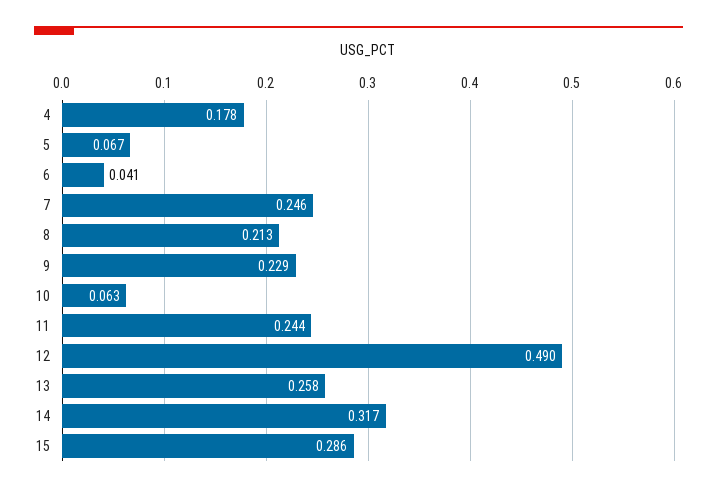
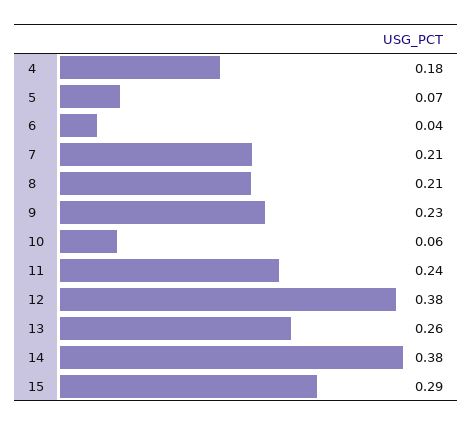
7: 0.246 -> 0.21
12: 0.49 -> 0.38
14: 0.317 -> 0.38

